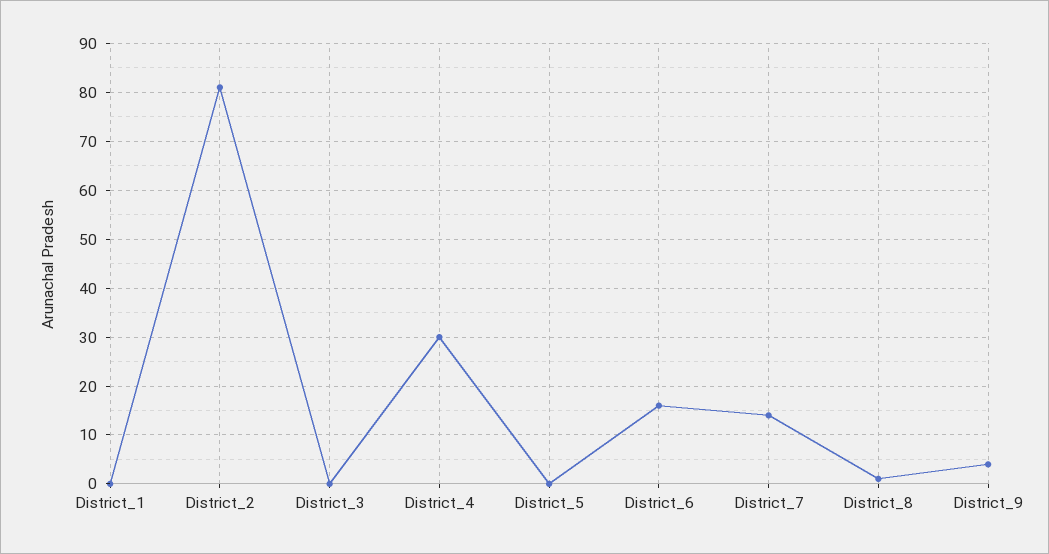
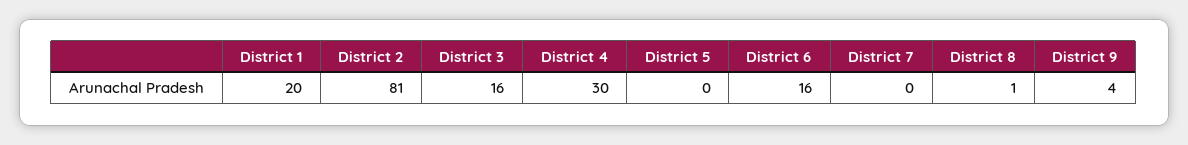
District_1: 0 -> 20
District_3: 0 -> 16
District_7: 15 -> 0

